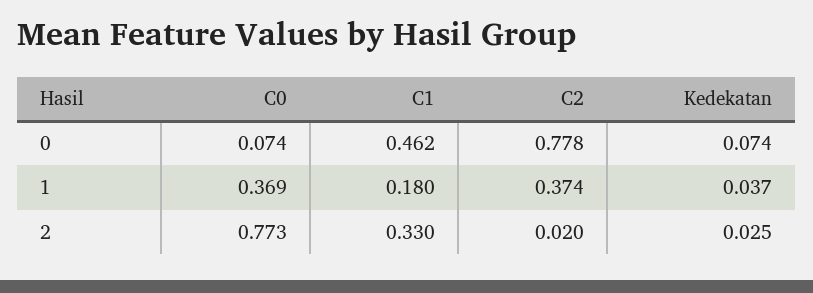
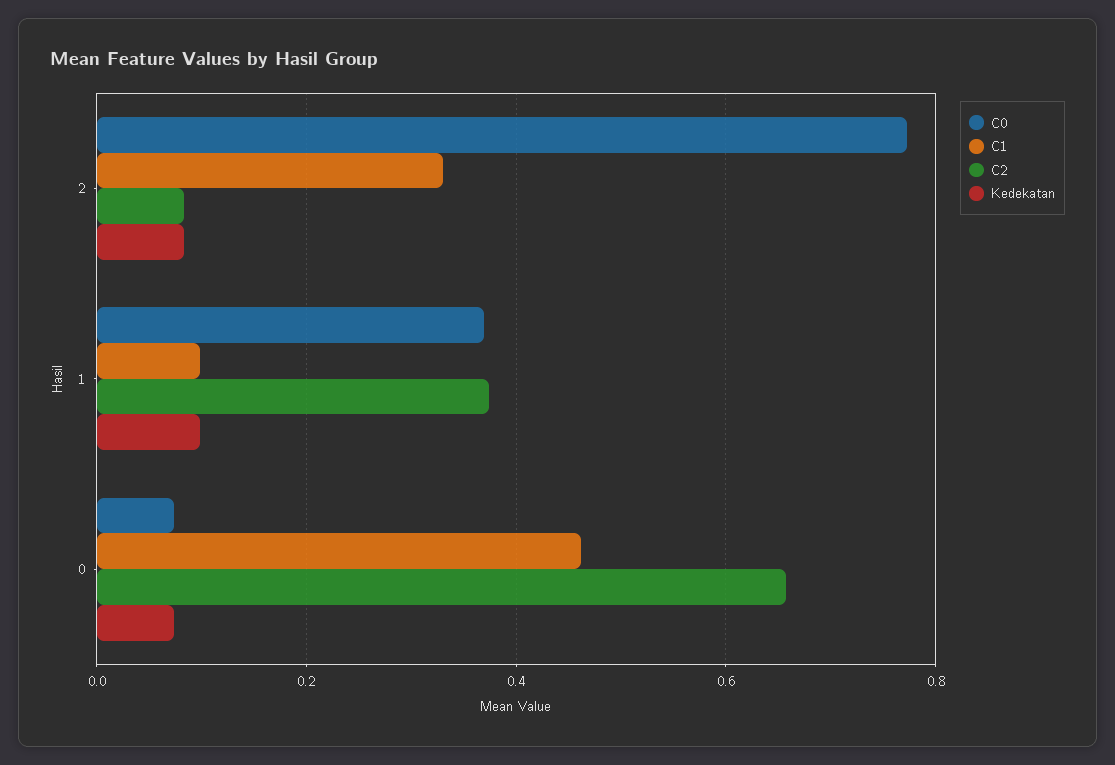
C2, 0: 0.778 -> 0.66
C1, 1: 0.18 -> 0.1
Kedekatan, 1: 0.037 -> 0.1
C2, 2: 0.02 -> 0.08
Kedekatan, 2: 0.025 -> 0.08

